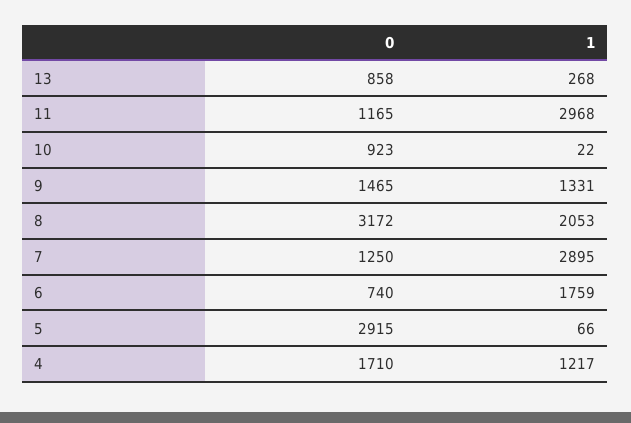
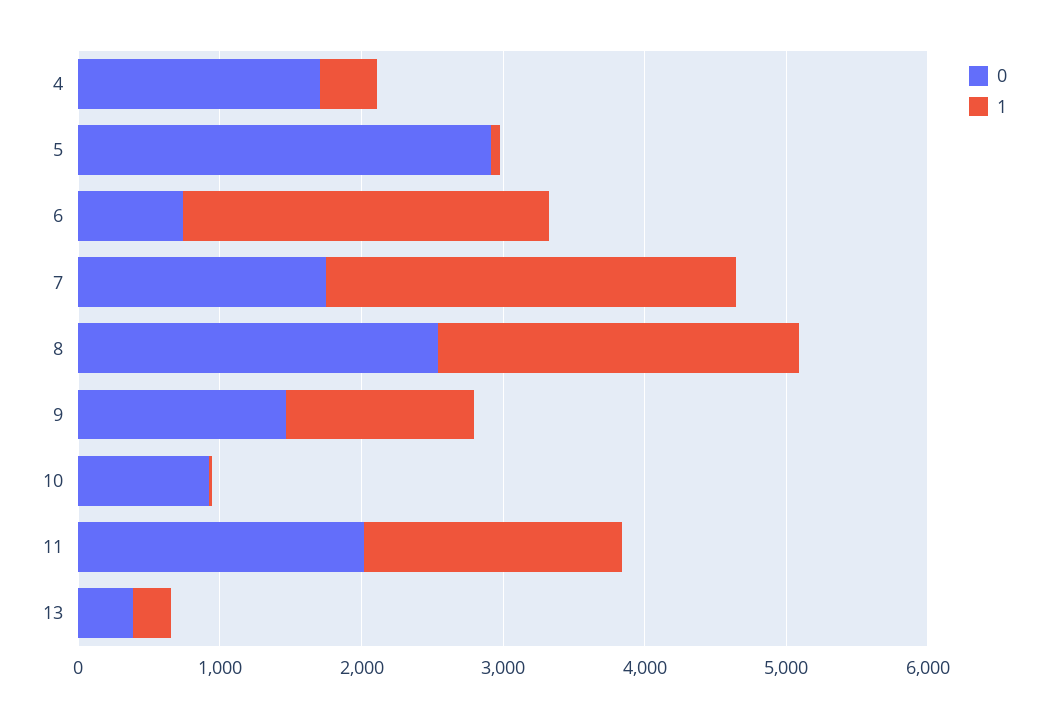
0, 13: 858 -> 400
0, 11: 1165 -> 2000
1, 11: 2968 -> 1800
0, 8: 3172 -> 2600
1, 8: 2053 -> 2600
0, 7: 1250 -> 1800
1, 6: 1759 -> 2600
1, 4: 1217 -> 400

